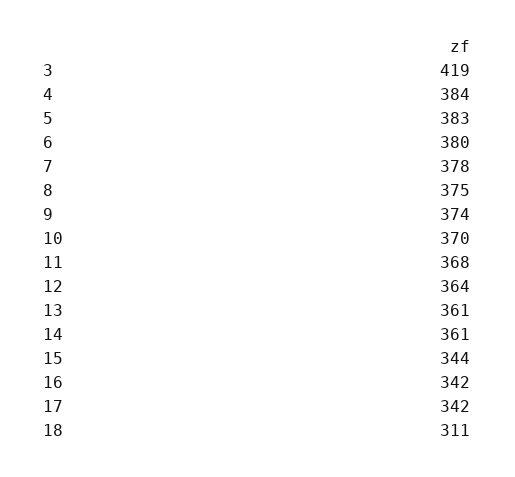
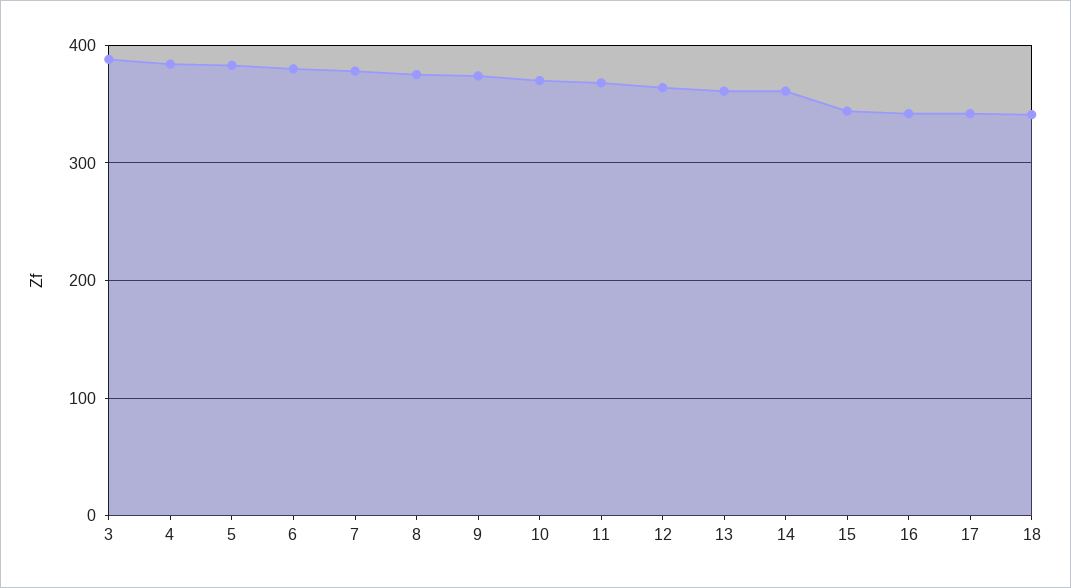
3: 419 -> 390
18: 311 -> 340

